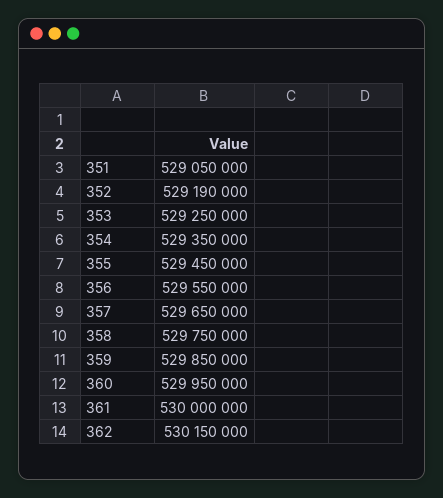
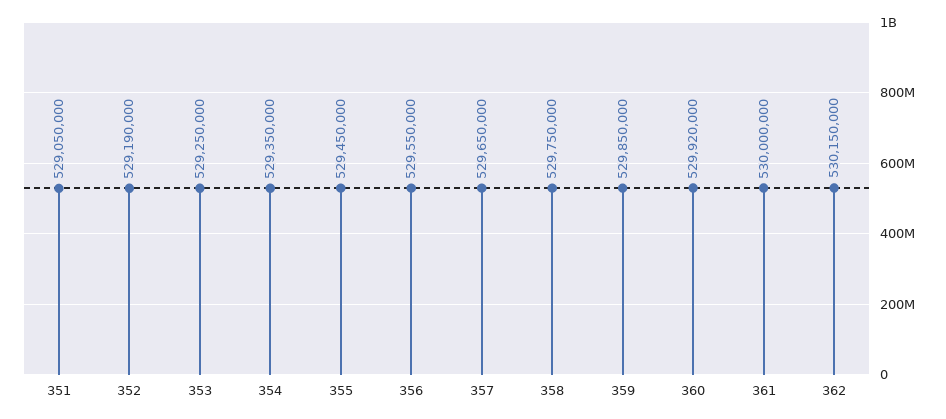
360: 529950000 -> 529920000

